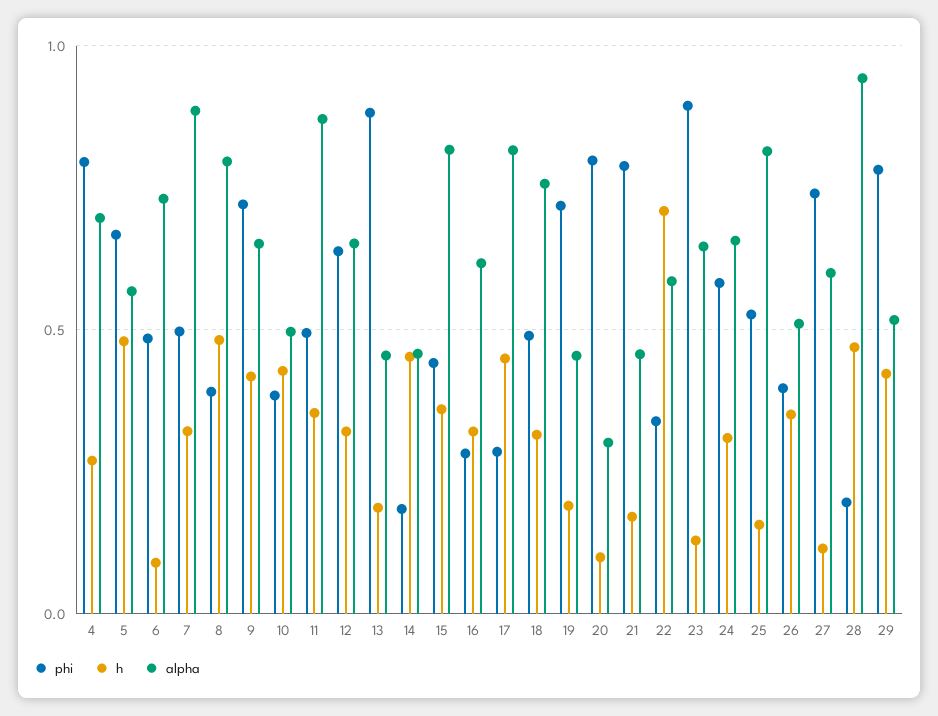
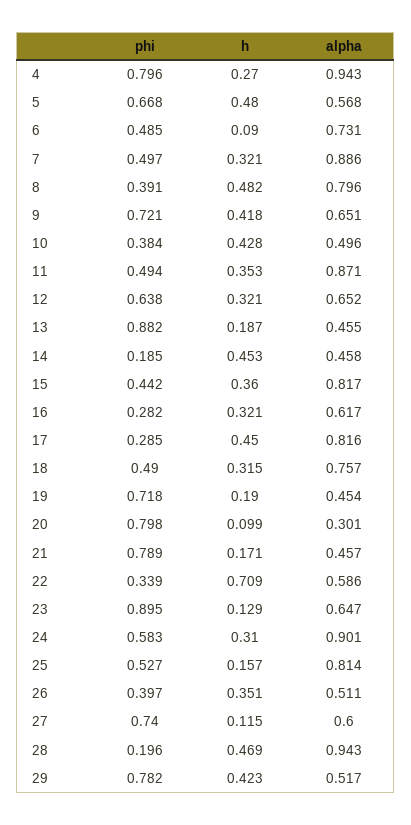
alpha, 4: 0.7 -> 0.943
alpha, 24: 0.65 -> 0.901

